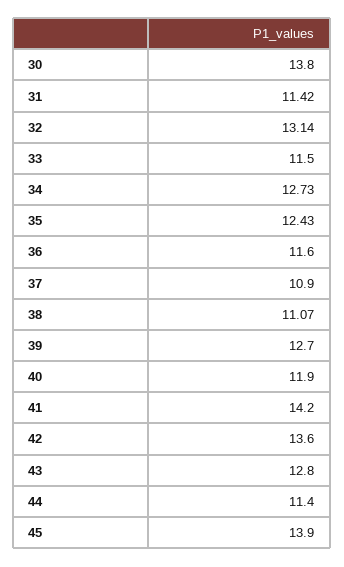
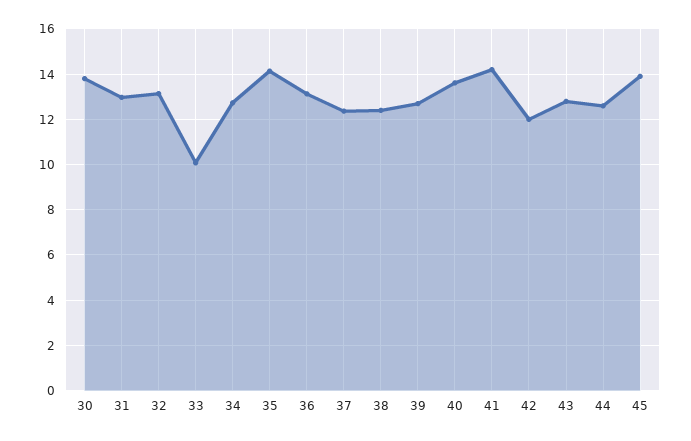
31: 11.42 -> 13
33: 11.5 -> 10
35: 12.43 -> 14
36: 11.6 -> 13
37: 10.9 -> 12.5
38: 11.07 -> 12.5
40: 11.9 -> 13.5
42: 13.6 -> 12
44: 11.4 -> 12.5

